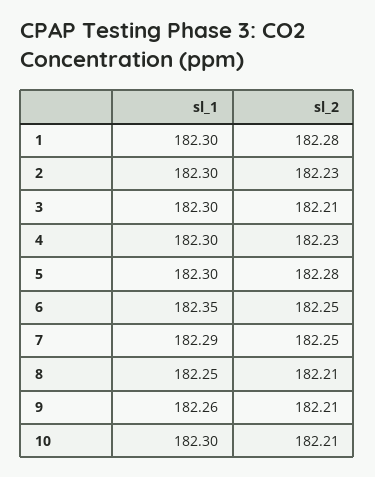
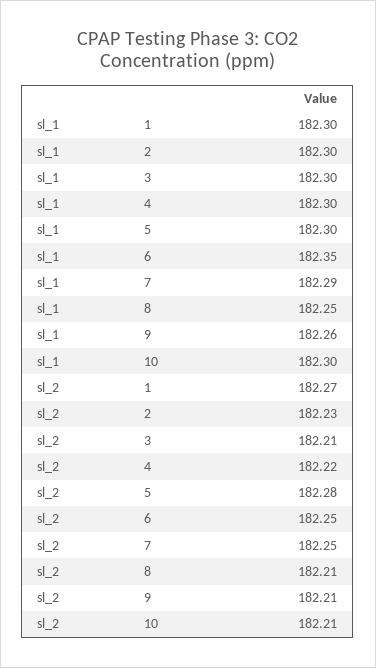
sl_2, 1: 182.28 -> 182.27
sl_2, 4: 182.23 -> 182.22

